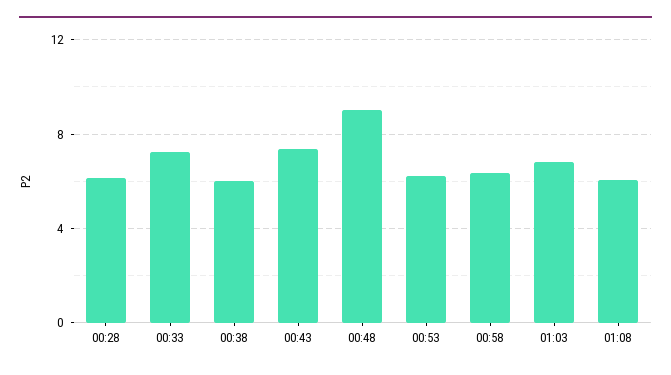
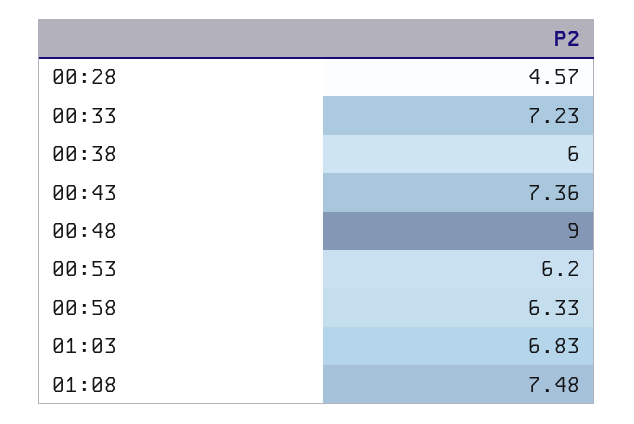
00:28: 6 -> 4.57
01:08: 6 -> 7.48

